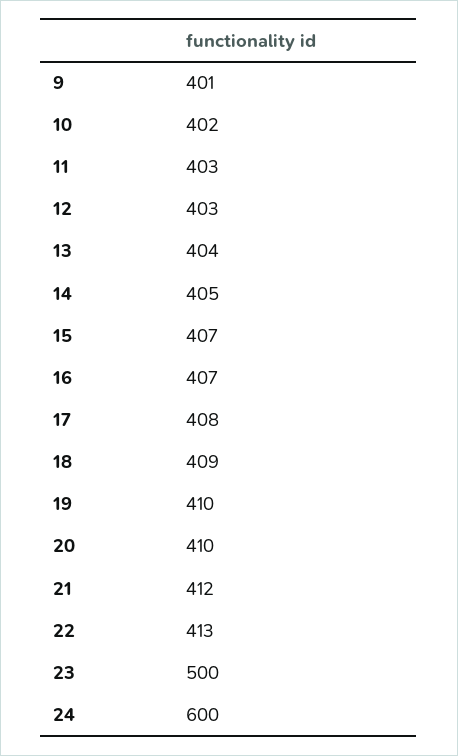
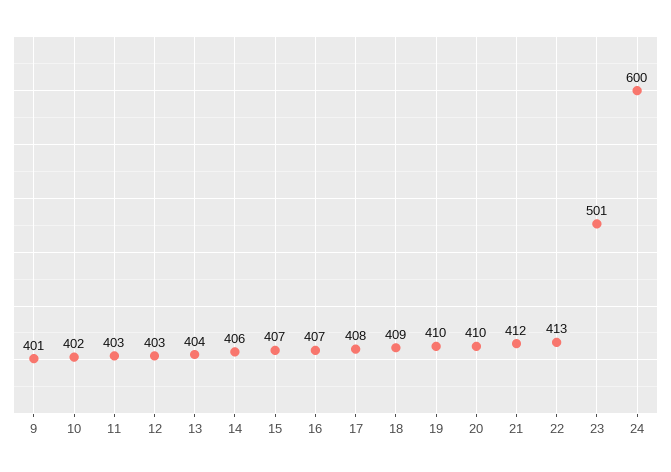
14: 405 -> 406
23: 500 -> 501

